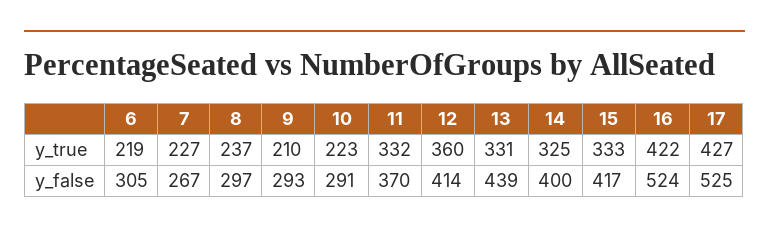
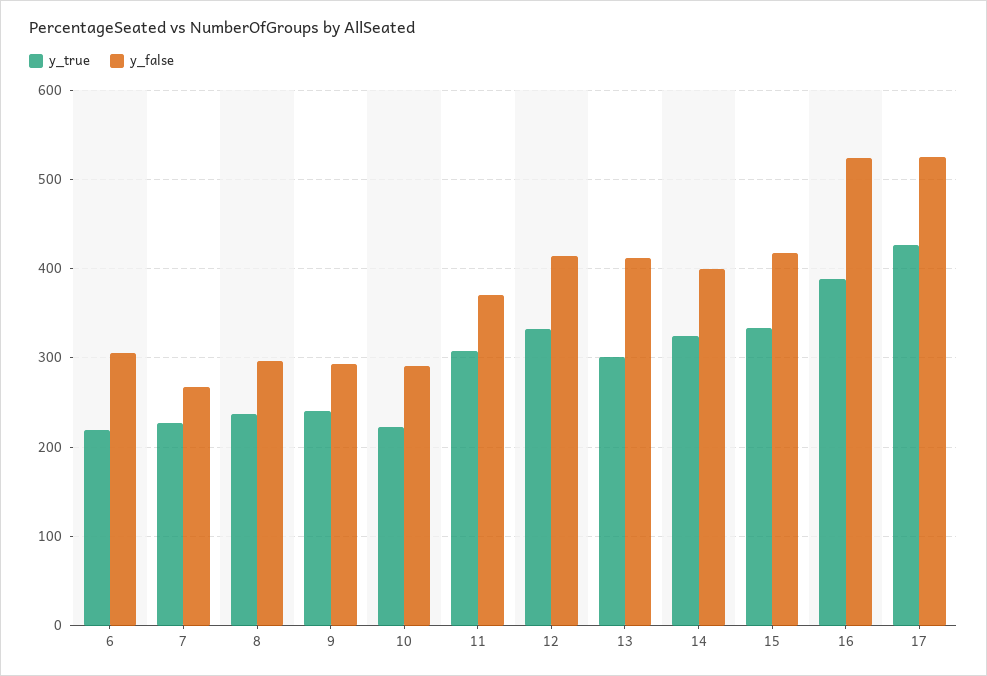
y_true, 9: 210 -> 240
y_true, 11: 332 -> 310
y_true, 12: 360 -> 330
y_true, 13: 331 -> 300
y_true, 16: 422 -> 390
y_false, 13: 439 -> 410

